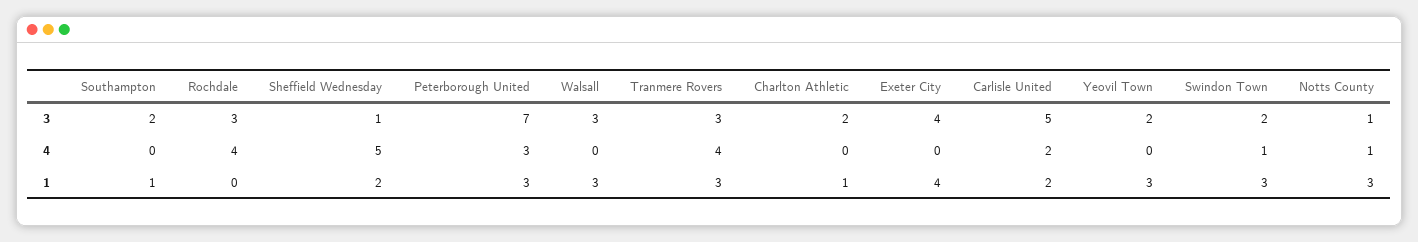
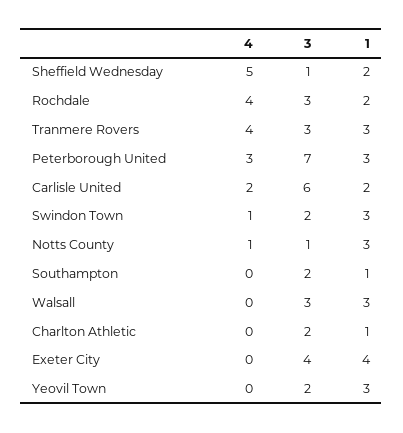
Carlisle United, 3: 5 -> 6
Rochdale, 1: 0 -> 2

